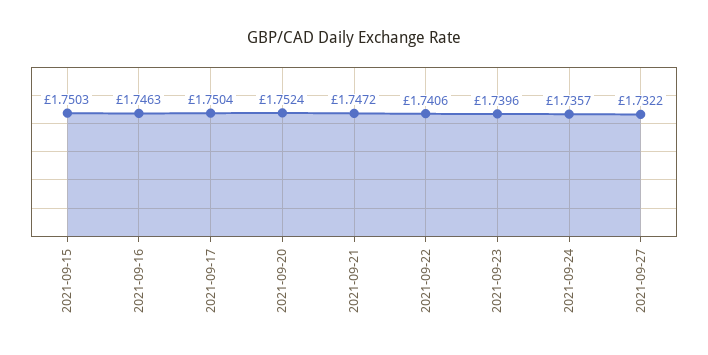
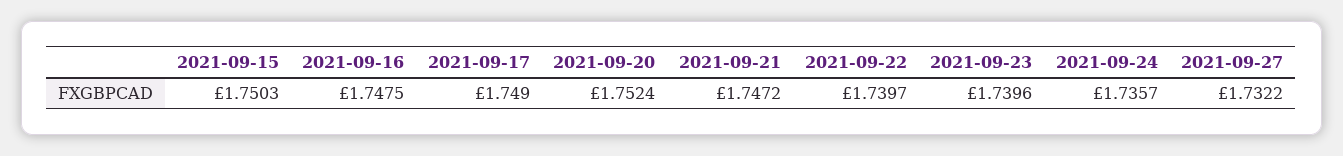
2021-09-16: 1.7463 -> 1.7475
2021-09-17: 1.7504 -> 1.749
2021-09-22: 1.7406 -> 1.7397

